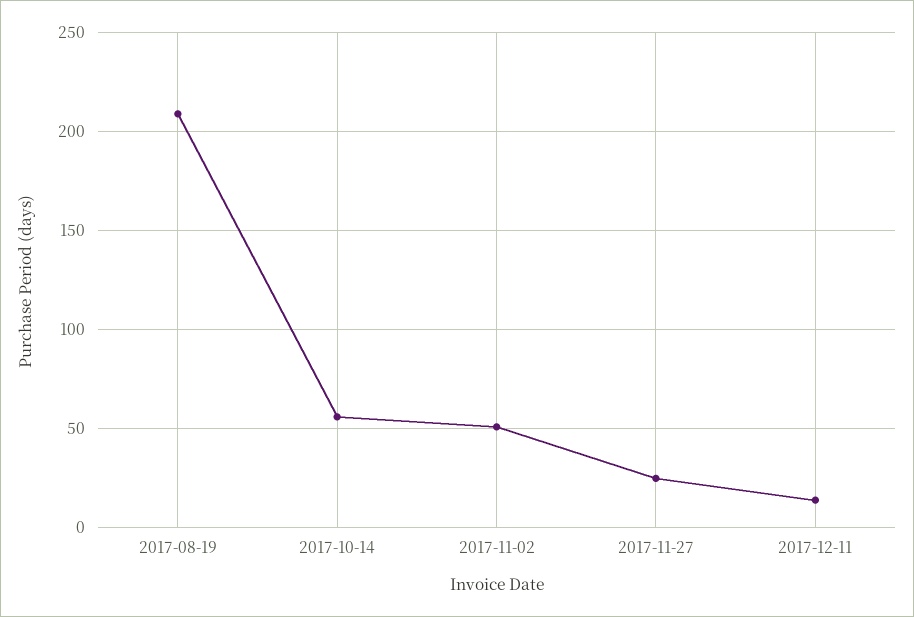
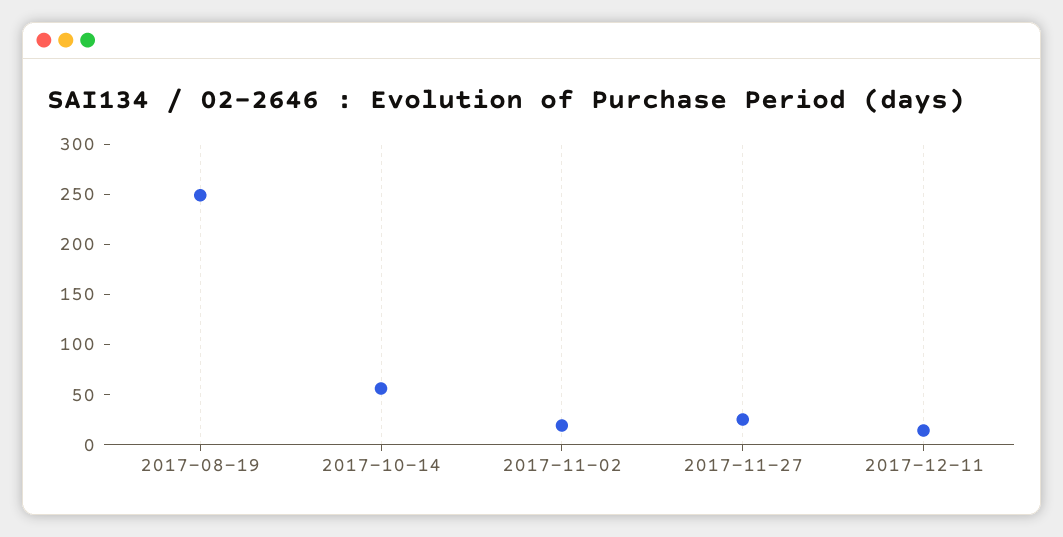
2017-08-19: 210 -> 250
2017-11-02: 50 -> 20

